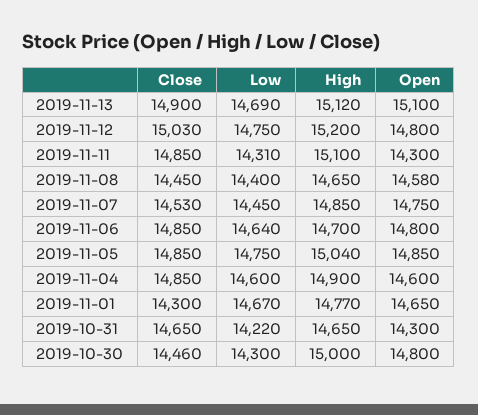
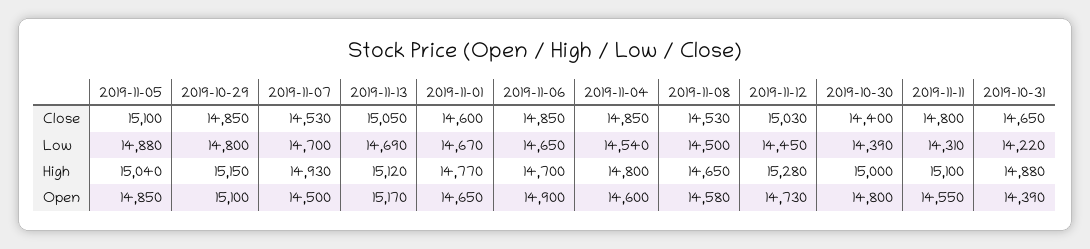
Close, 2019-11-13: 14900 -> 15050
Open, 2019-11-13: 15100 -> 15170
Low, 2019-11-12: 14750 -> 14450
High, 2019-11-12: 15200 -> 15280
Open, 2019-11-12: 14800 -> 14730
Close, 2019-11-11: 14850 -> 14800
Open, 2019-11-11: 14300 -> 14550
Close, 2019-11-08: 14450 -> 14530
Low, 2019-11-08: 14400 -> 14500
Low, 2019-11-07: 14450 -> 14700
High, 2019-11-07: 14850 -> 14930
Open, 2019-11-07: 14750 -> 14500
Low, 2019-11-06: 14640 -> 14650
Open, 2019-11-06: 14800 -> 14900
Close, 2019-11-05: 14850 -> 15100
Low, 2019-11-05: 14750 -> 14880
Low, 2019-11-04: 14600 -> 14540
High, 2019-11-04: 14900 -> 14800
Close, 2019-11-01: 14300 -> 14600
High, 2019-10-31: 14650 -> 14880
Open, 2019-10-31: 14300 -> 14390
Close, 2019-10-30: 14460 -> 14400
Low, 2019-10-30: 14300 -> 14390
Close, 2019-10-29: none -> 14850
Low, 2019-10-29: none -> 14800
High, 2019-10-29: none -> 15150
Open, 2019-10-29: none -> 15100

